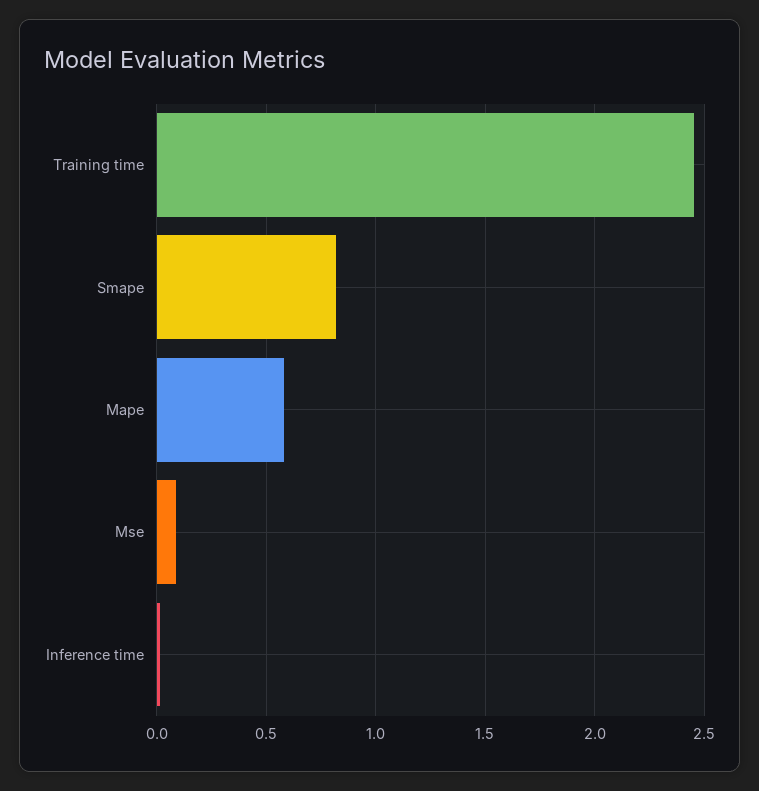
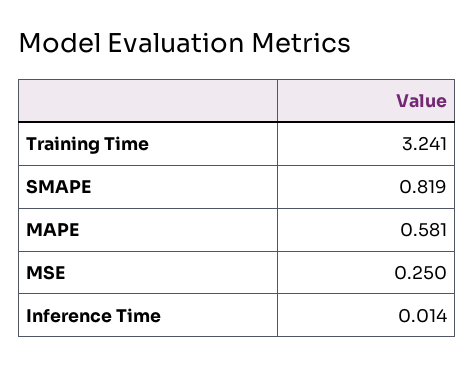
Training time: 2.45 -> 3.241
Mse: 0.1 -> 0.25

